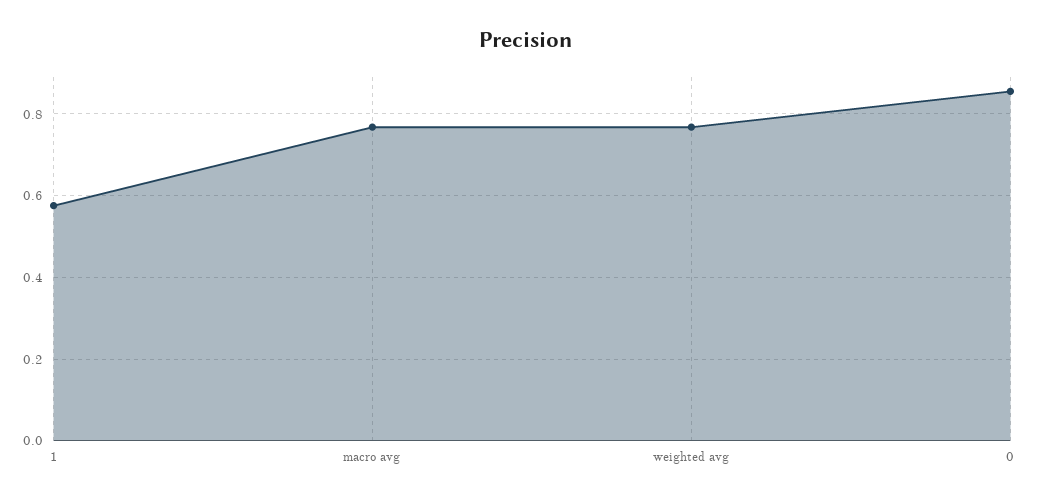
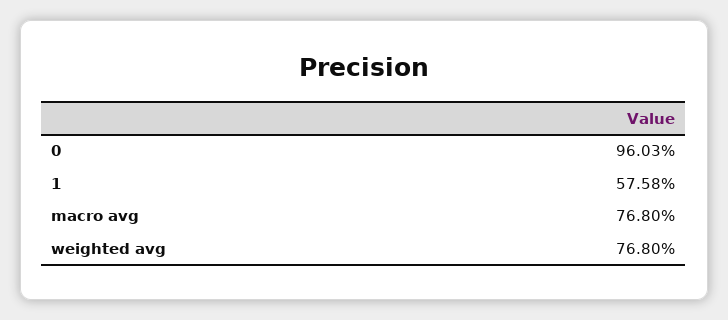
0: 0.86 -> 0.9603

